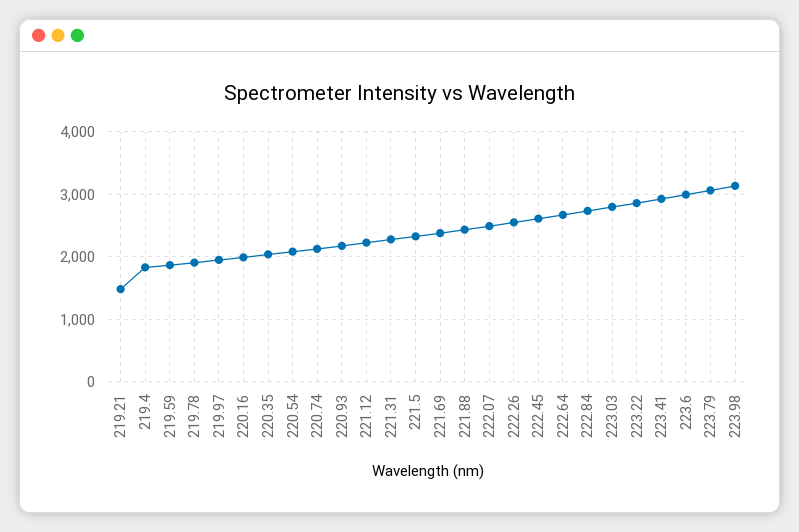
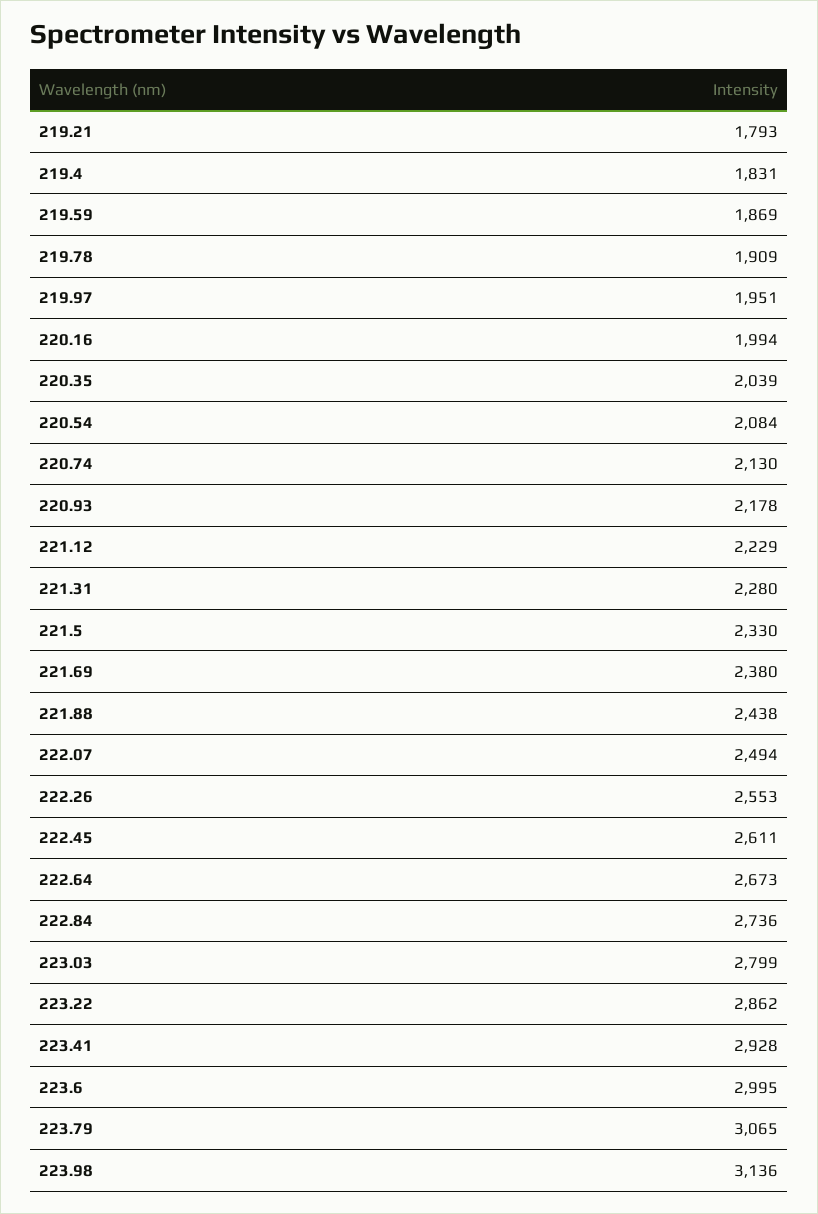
219.21: 1500 -> 1793

